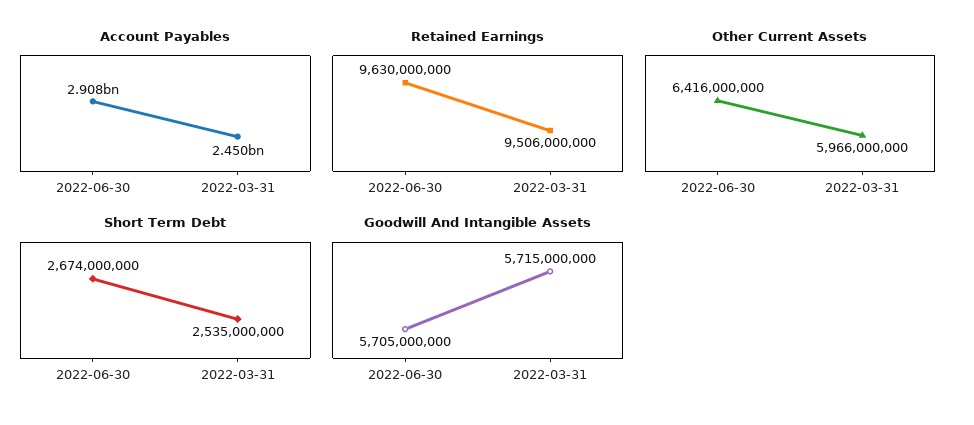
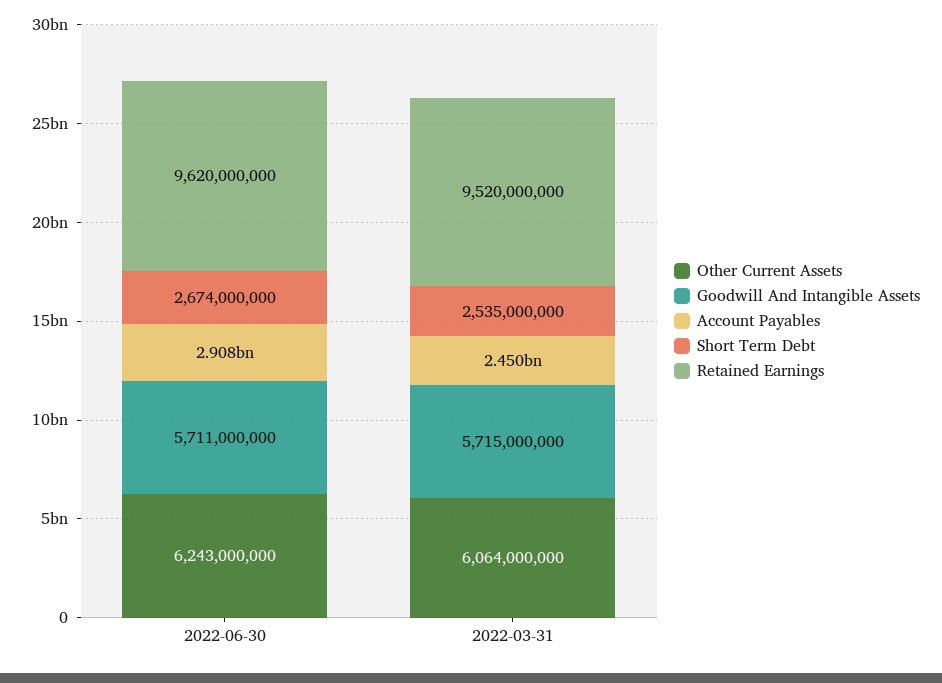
Retained Earnings, 2022-06-30: 9630000000 -> 9620000000
Retained Earnings, 2022-03-31: 9506000000 -> 9520000000
Other Current Assets, 2022-06-30: 6416000000 -> 6243000000
Other Current Assets, 2022-03-31: 5966000000 -> 6064000000
Goodwill And Intangible Assets, 2022-06-30: 5705000000 -> 5711000000

